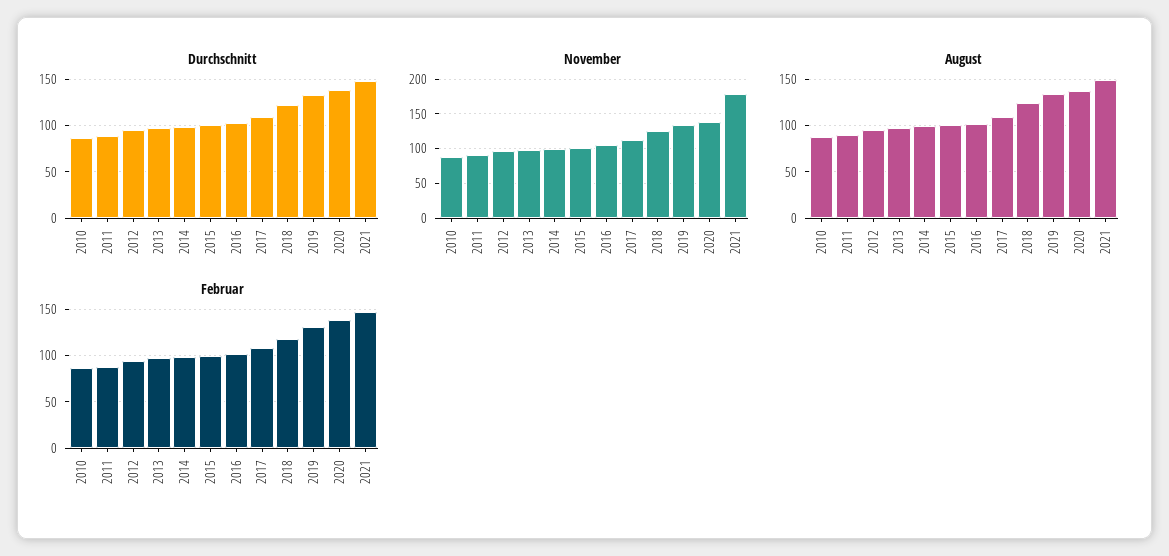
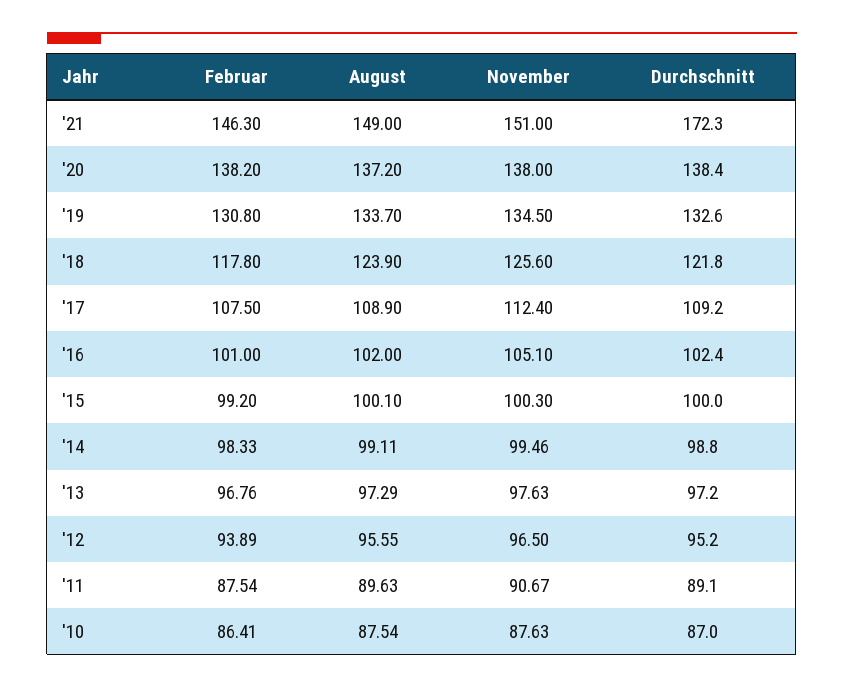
Durchschnitt, 2021: 150 -> 172.3
November, 2021: 180 -> 151

